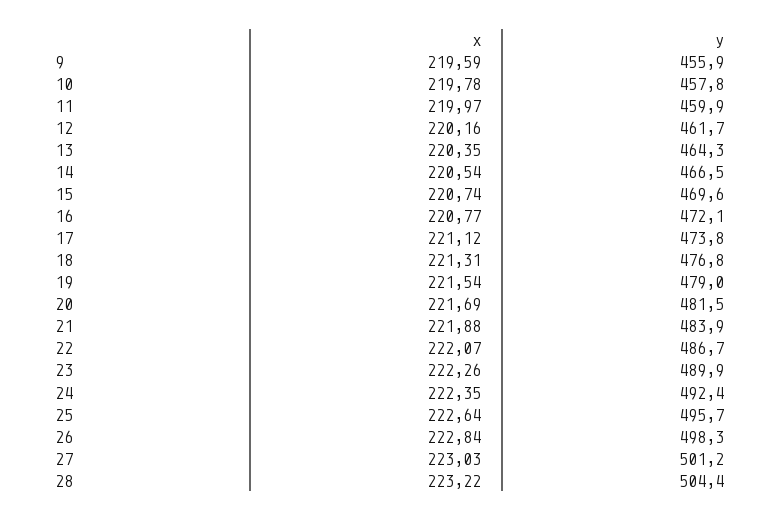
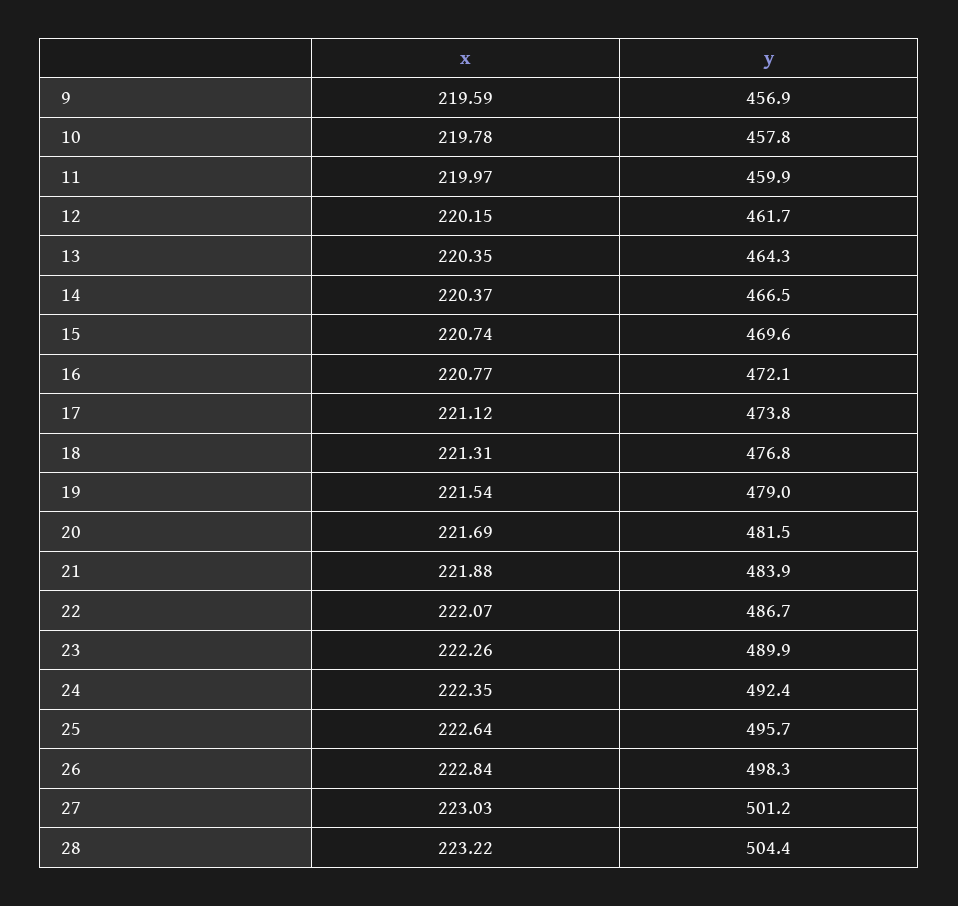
y, 9: 455.9 -> 456.9
x, 12: 220.16 -> 220.15
x, 14: 220.54 -> 220.37

